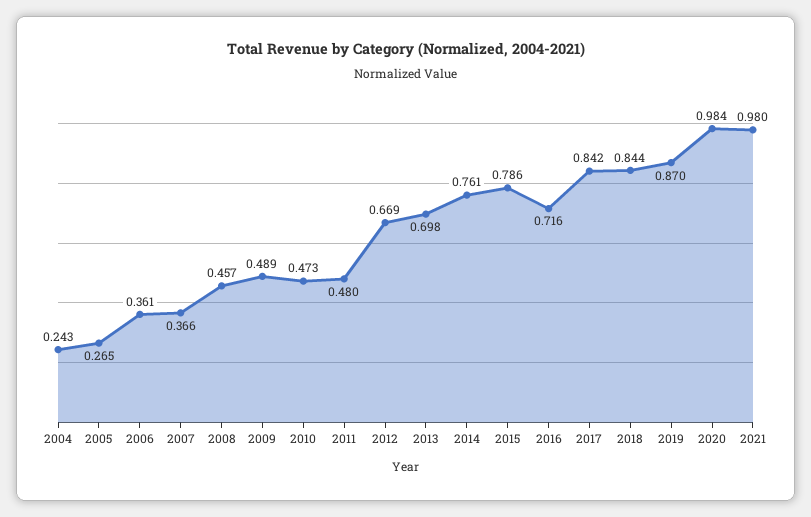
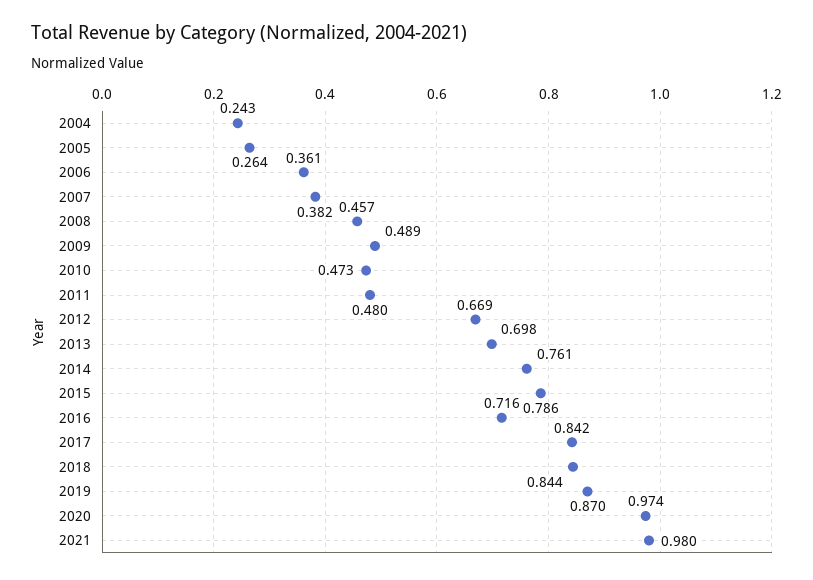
2005: 0.265 -> 0.264
2007: 0.366 -> 0.382
2020: 0.984 -> 0.974

